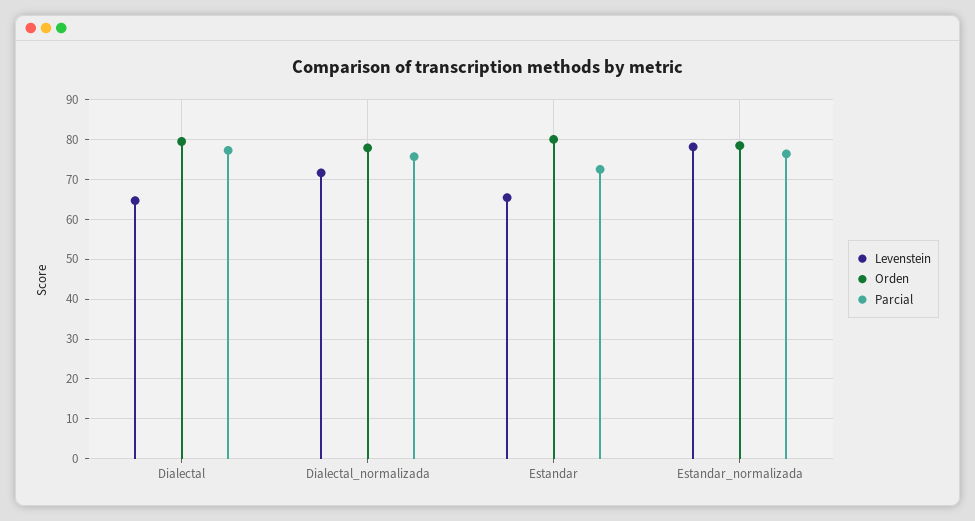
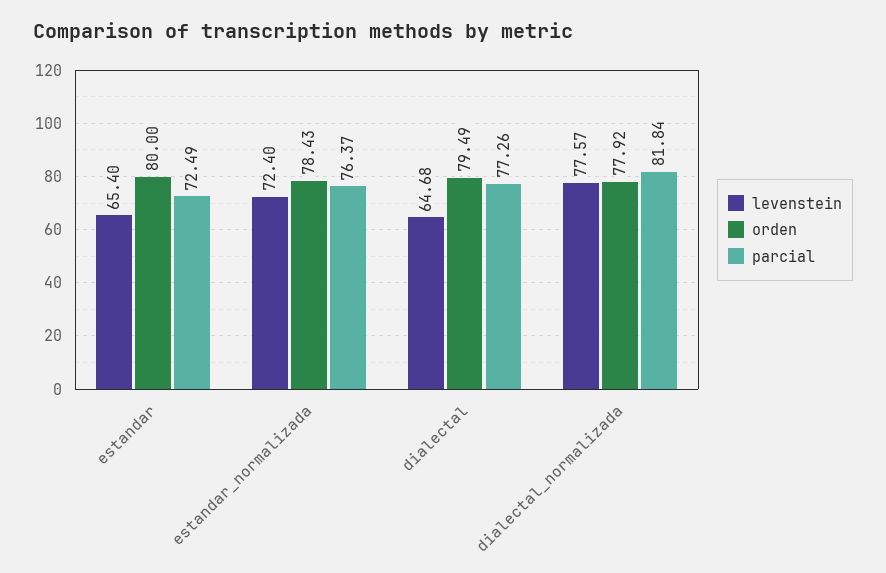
Levenstein, Dialectal_normalizada: 72 -> 77.57
Parcial, Dialectal_normalizada: 76 -> 81.84
Levenstein, Estandar_normalizada: 78 -> 72.4

